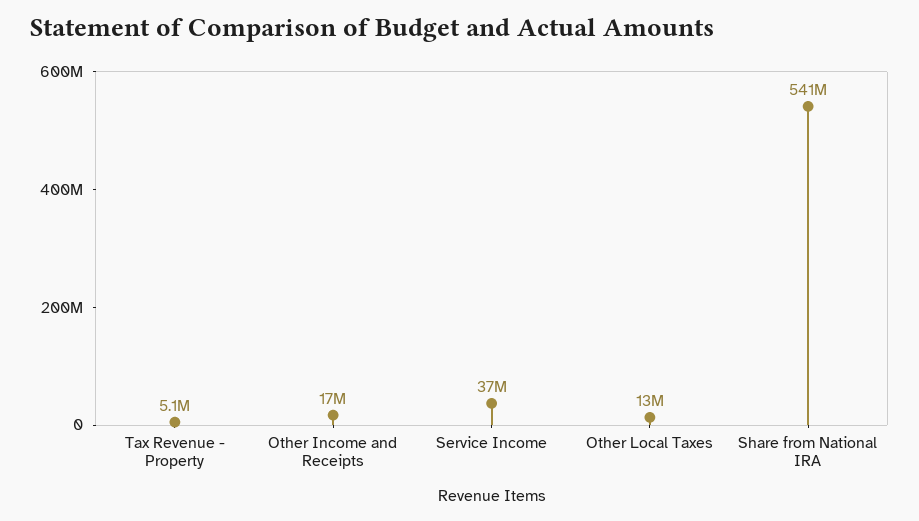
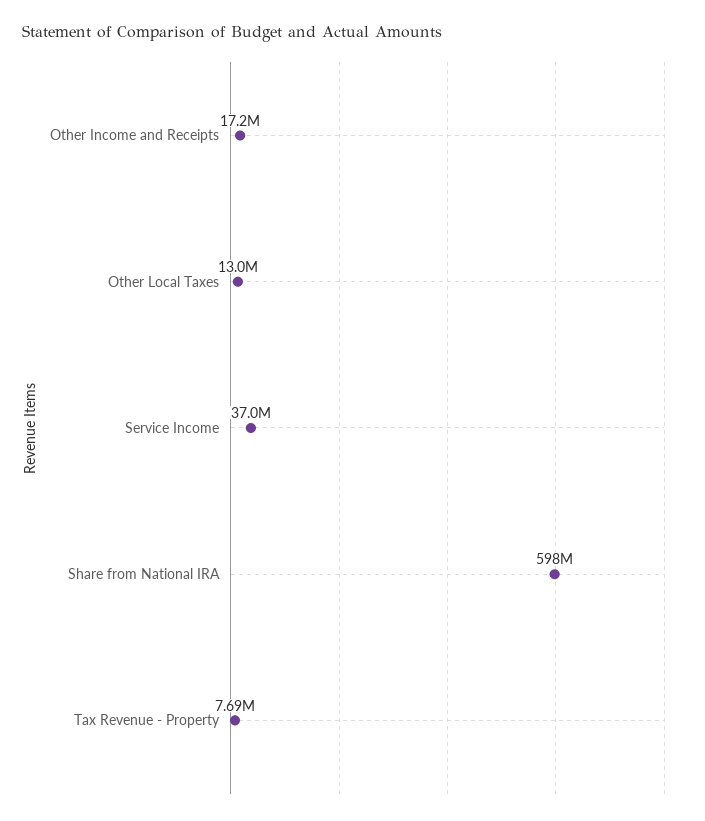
Tax Revenue - Property: 5100000 -> 7690000
Share from National IRA: 541000000 -> 598000000

